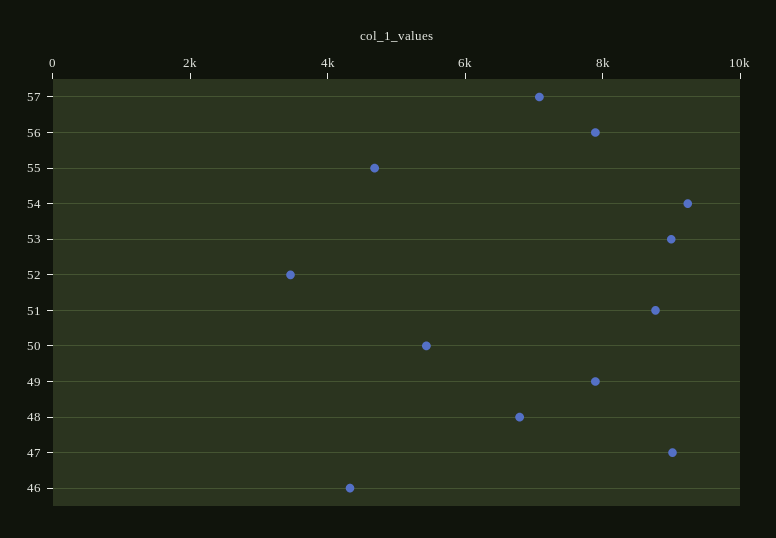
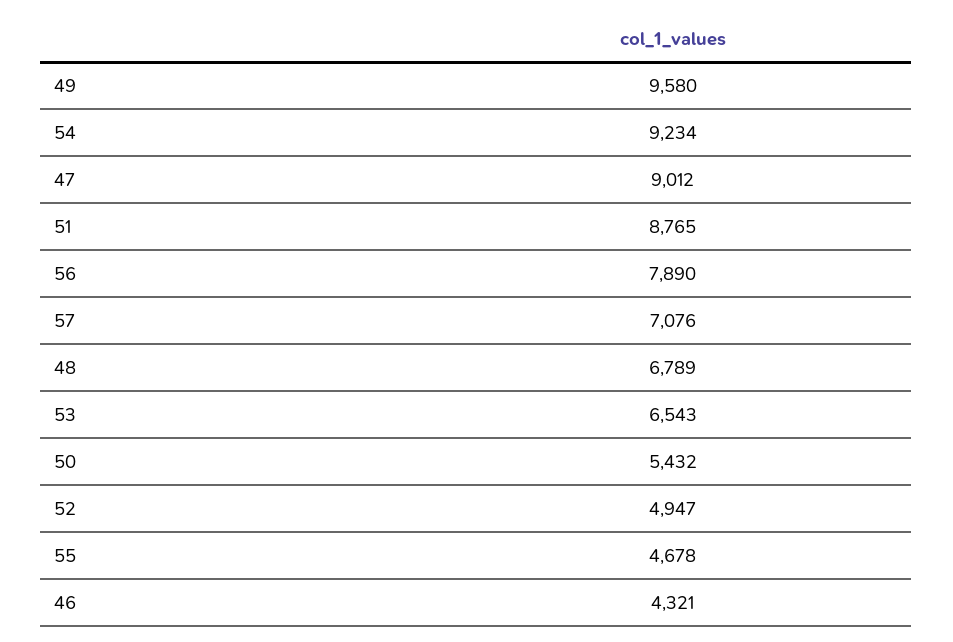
53: 9000 -> 6543
52: 3500 -> 4947
49: 8000 -> 9580

